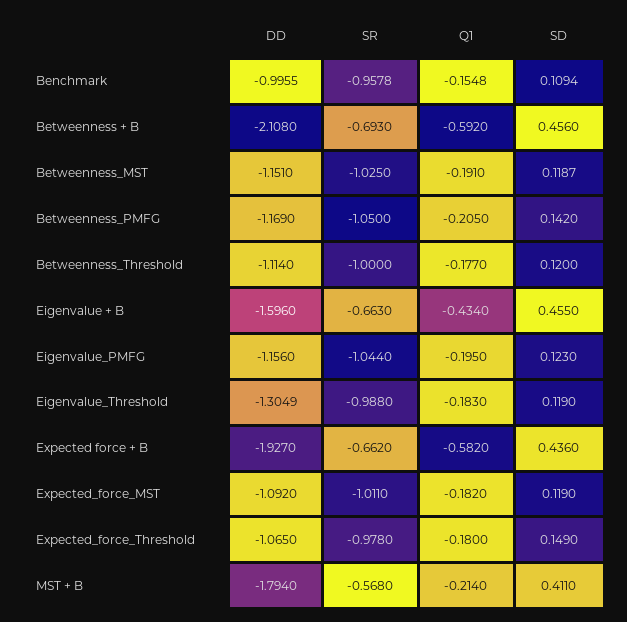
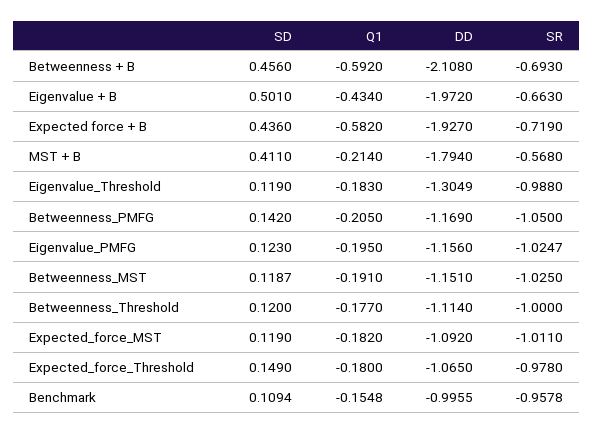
DD, Eigenvalue + B: -1.596 -> -1.972
SD, Eigenvalue + B: 0.455 -> 0.501
SR, Eigenvalue_PMFG: -1.044 -> -1.0247
SR, Expected force + B: -0.662 -> -0.719

